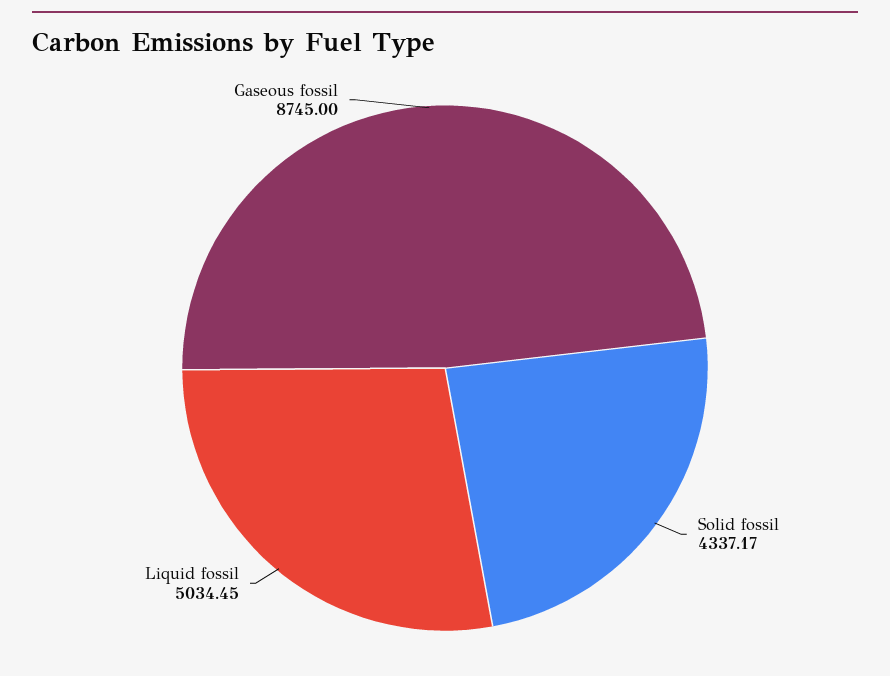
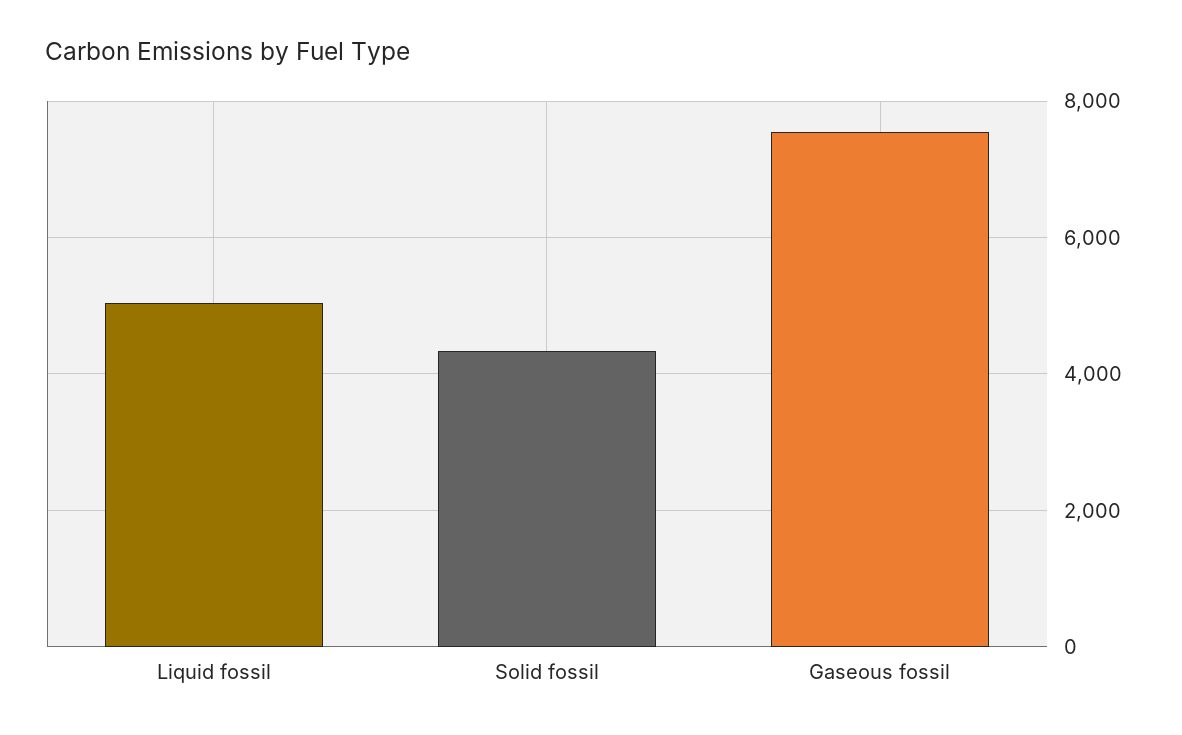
Gaseous fossil: 8745 -> 7600

